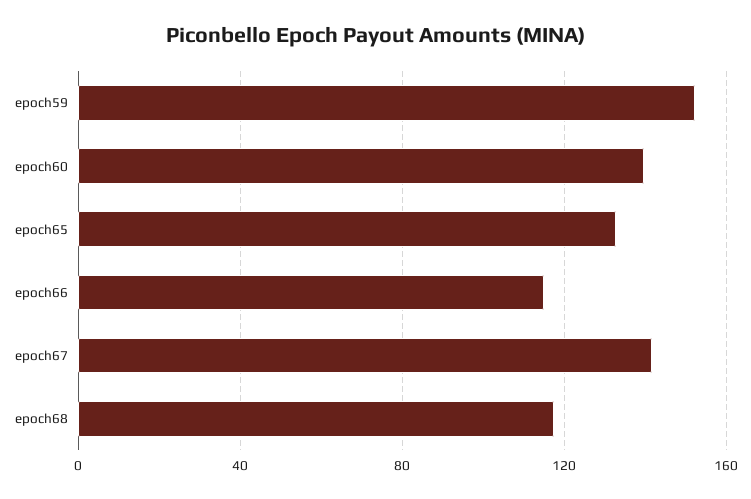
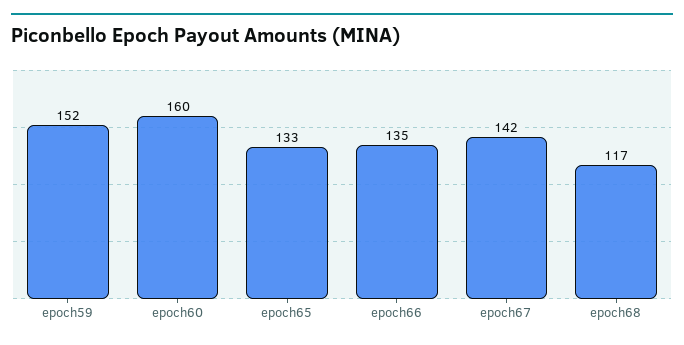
epoch60: 140 -> 160
epoch66: 115 -> 135

